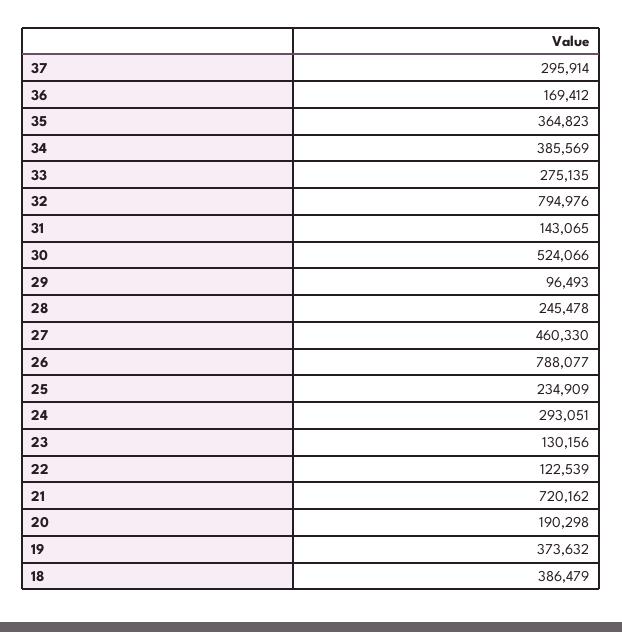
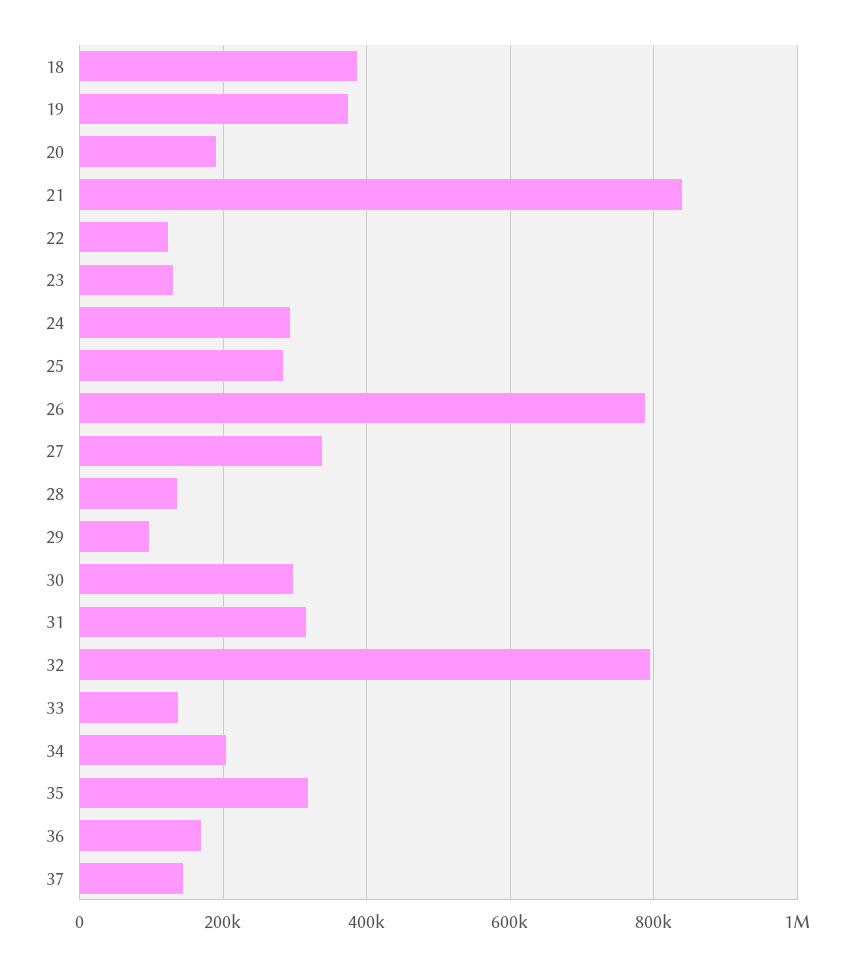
37: 295914 -> 140000
35: 364823 -> 320000
34: 385569 -> 200000
33: 275135 -> 140000
31: 143065 -> 320000
30: 524066 -> 300000
28: 245478 -> 140000
27: 460330 -> 340000
25: 234909 -> 280000
21: 720162 -> 840000

